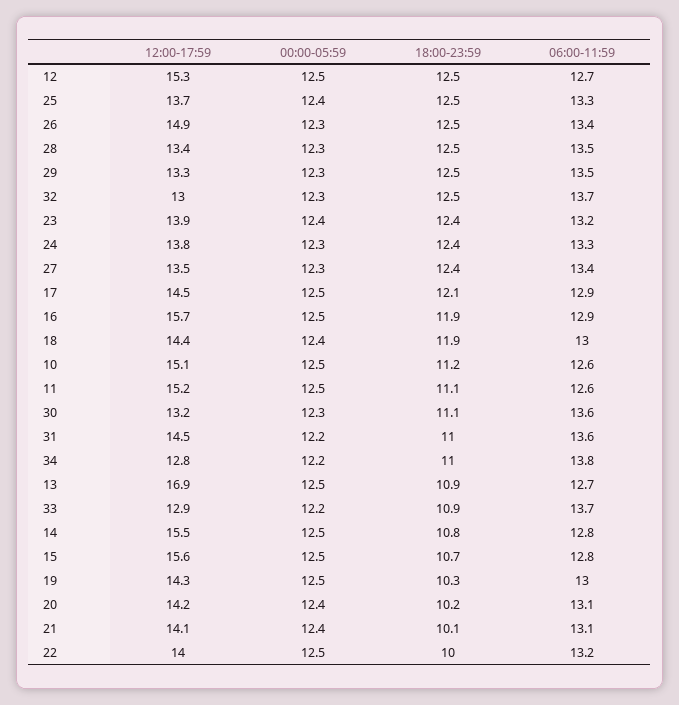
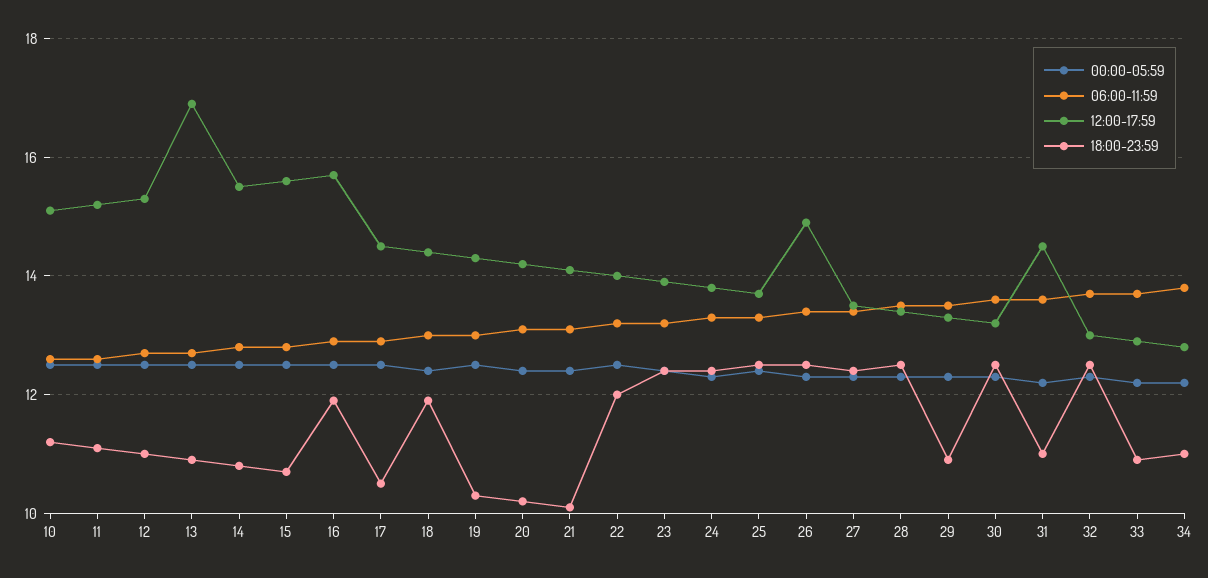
18:00-23:59, 12: 12.5 -> 11
18:00-23:59, 29: 12.5 -> 11
18:00-23:59, 17: 12.1 -> 10.5
18:00-23:59, 30: 11.1 -> 12.5
18:00-23:59, 22: 10 -> 12

